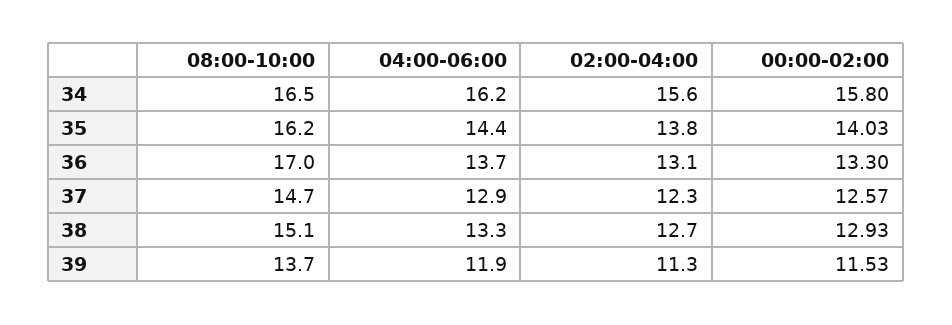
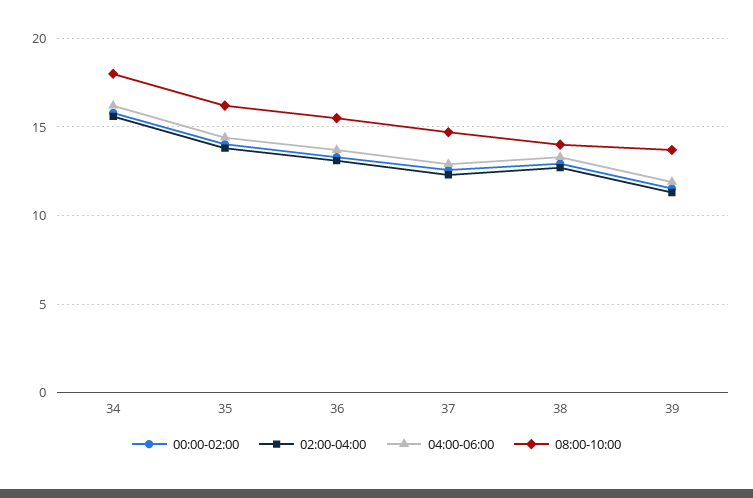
08:00-10:00, 34: 16.5 -> 18
08:00-10:00, 36: 17 -> 15.5
08:00-10:00, 38: 15.1 -> 14

